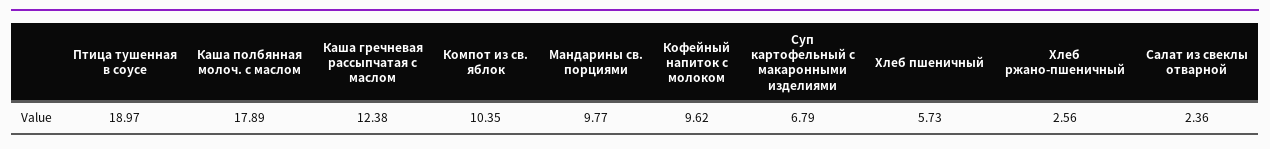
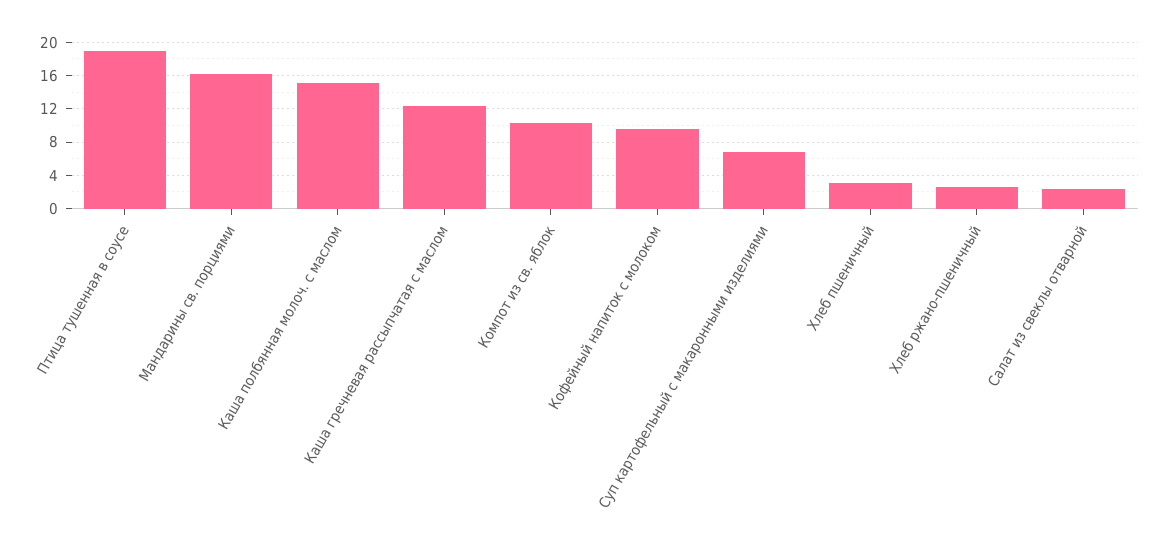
Каша полбянная молоч. с маслом: 17.89 -> 15
Мандарины св. порциями: 9.77 -> 16
Хлеб пшеничный: 5.73 -> 3

